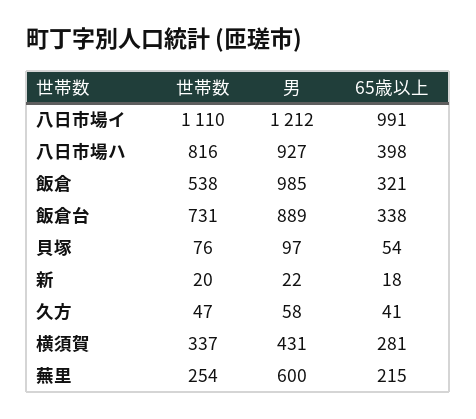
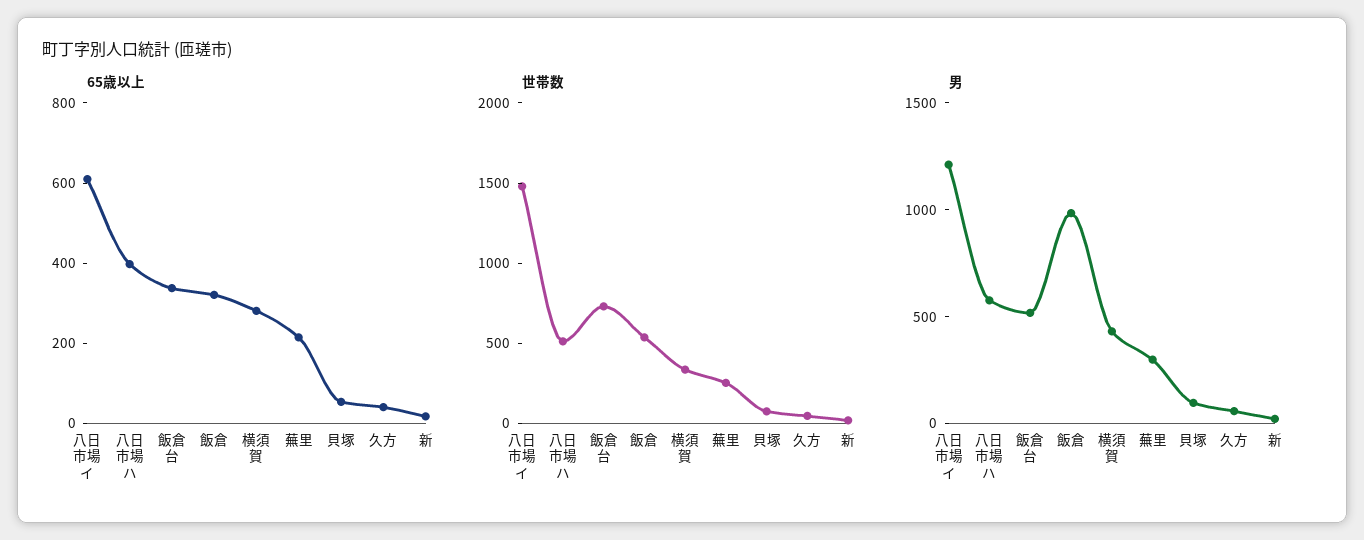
世帯数, 八日市場イ: 1110 -> 1500
65歳以上, 八日市場イ: 991 -> 600
世帯数, 八日市場ハ: 816 -> 500
男, 八日市場ハ: 927 -> 600
男, 飯倉台: 889 -> 500
男, 蕪里: 600 -> 300

